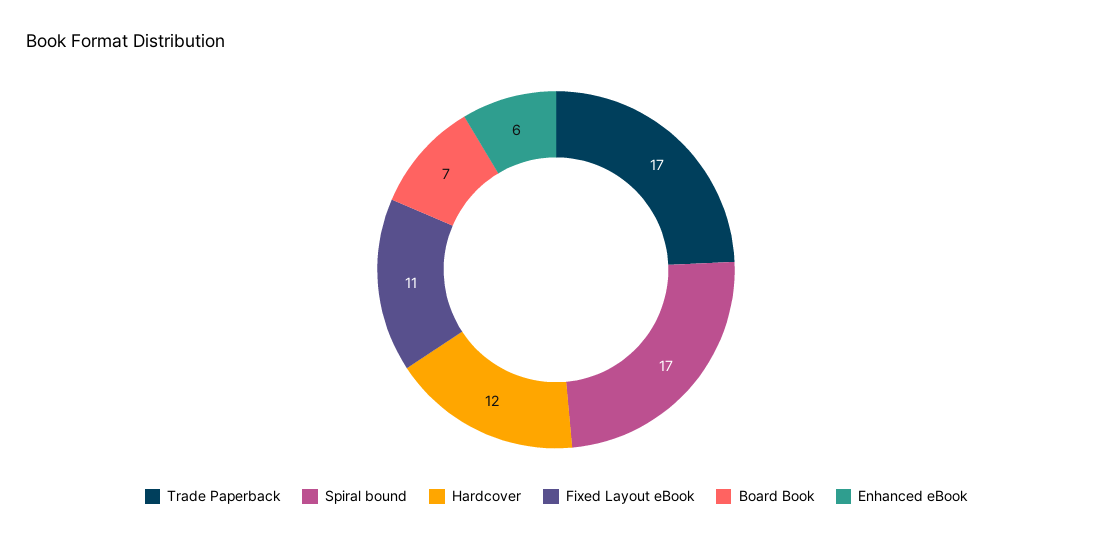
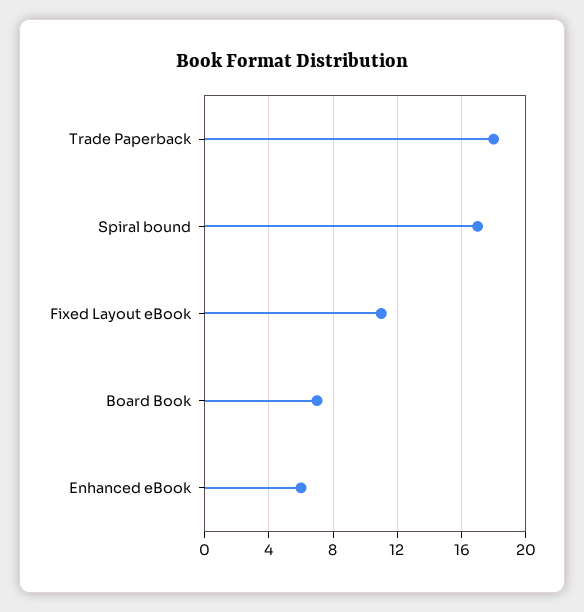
Trade Paperback: 17 -> 18
Hardcover: 12 -> none

